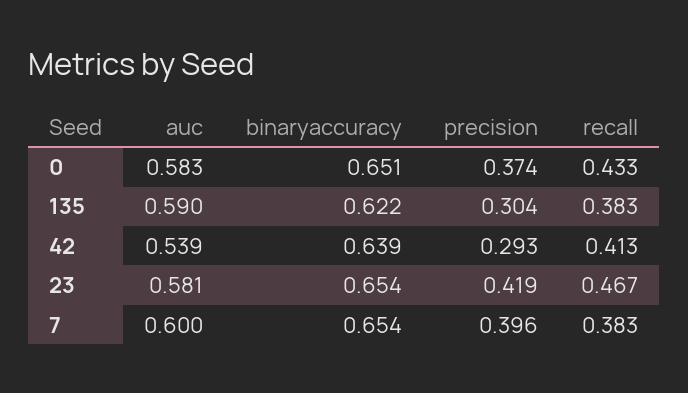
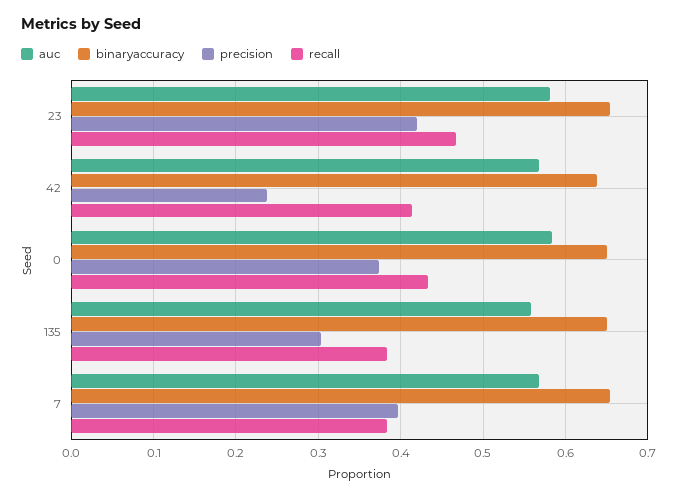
auc, 135: 0.59 -> 0.56
binaryaccuracy, 135: 0.622 -> 0.65
auc, 42: 0.539 -> 0.57
precision, 42: 0.293 -> 0.24
auc, 7: 0.6 -> 0.57

